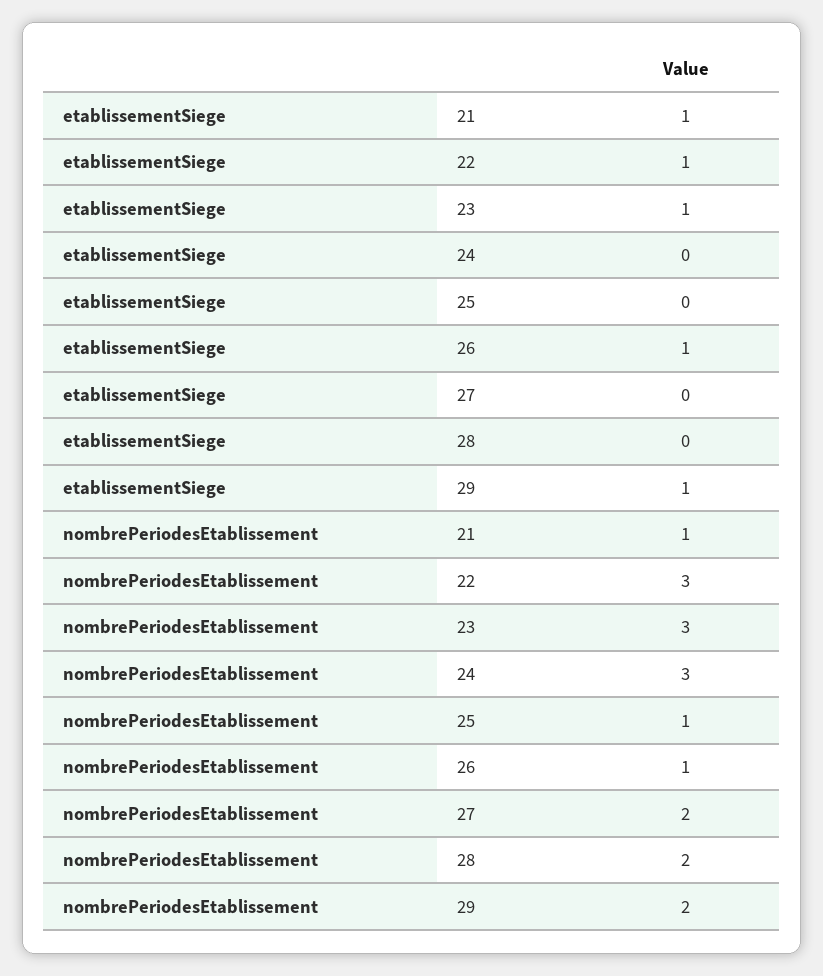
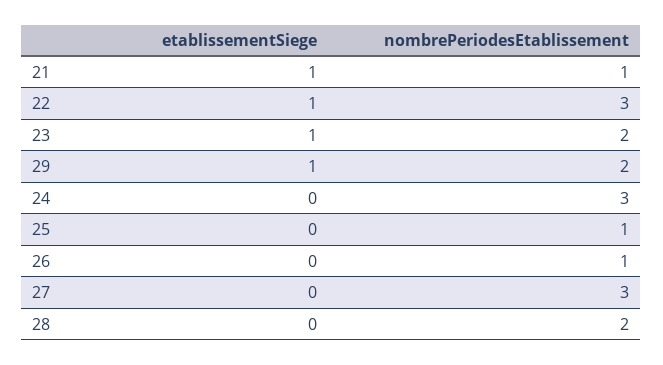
etablissementSiege, 26: 1 -> 0
nombrePeriodesEtablissement, 23: 3 -> 2
nombrePeriodesEtablissement, 27: 2 -> 3

